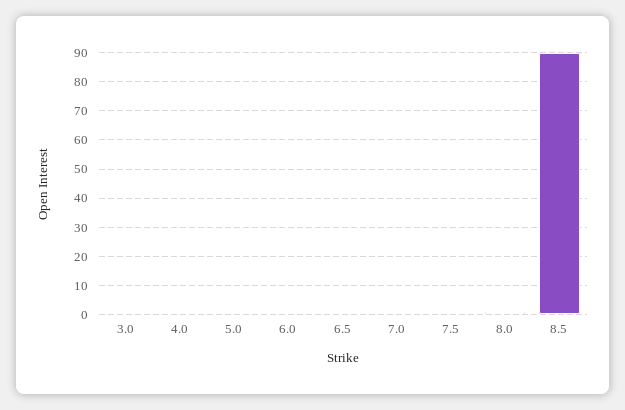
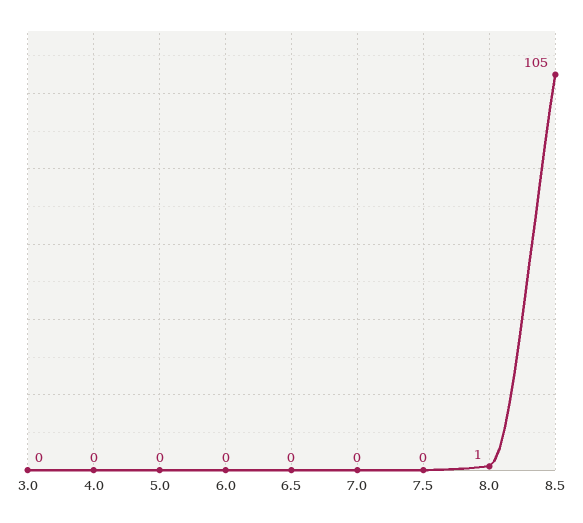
8.5: 90 -> 105

